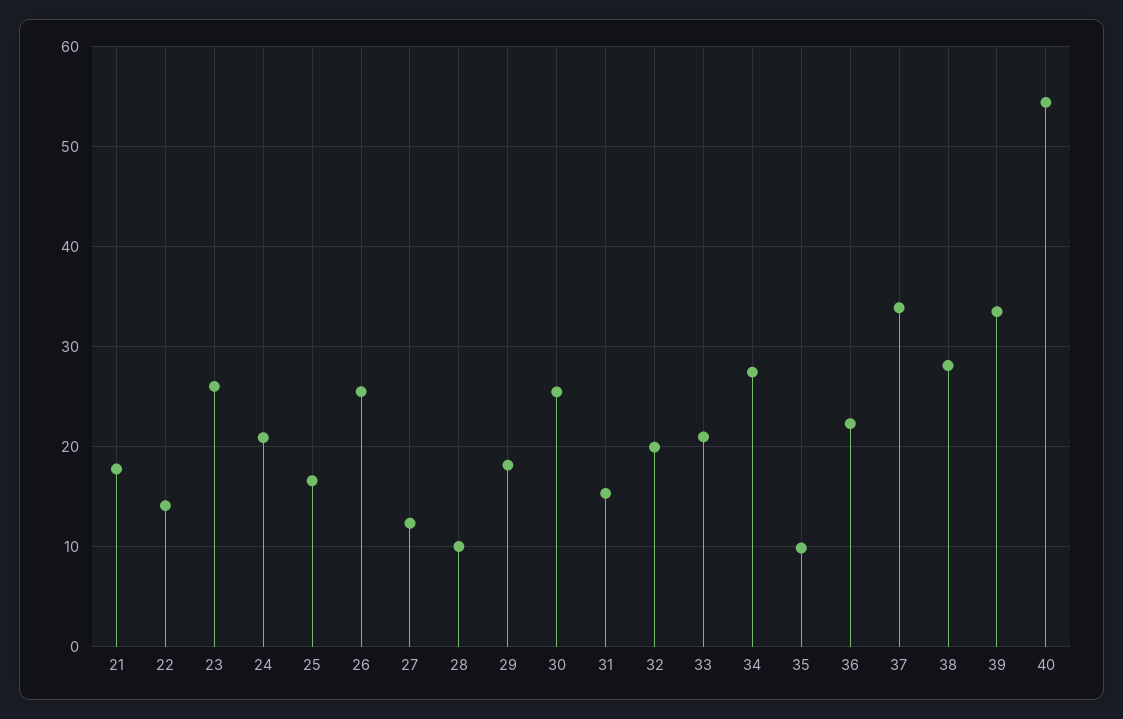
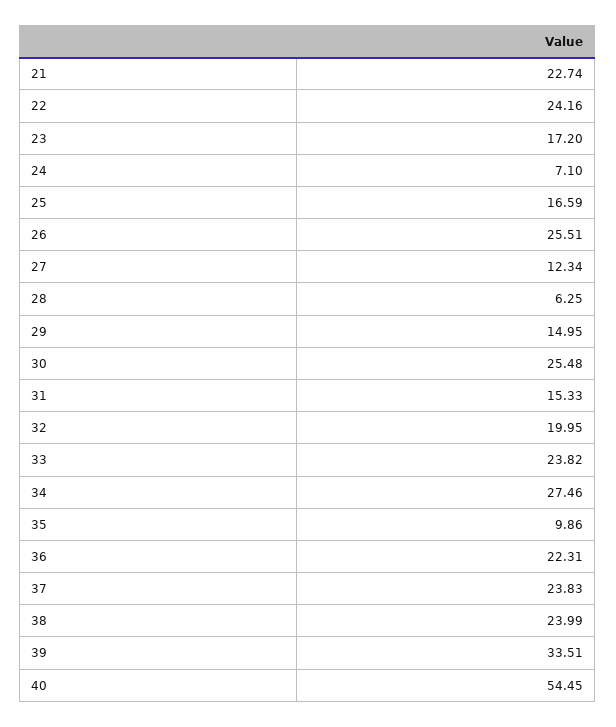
21: 18 -> 22.74
22: 14 -> 24.16
23: 26 -> 17.2
24: 21 -> 7.1
28: 10 -> 6.25
29: 18 -> 14.95
33: 21 -> 23.82
37: 34 -> 23.83
38: 28 -> 23.99

